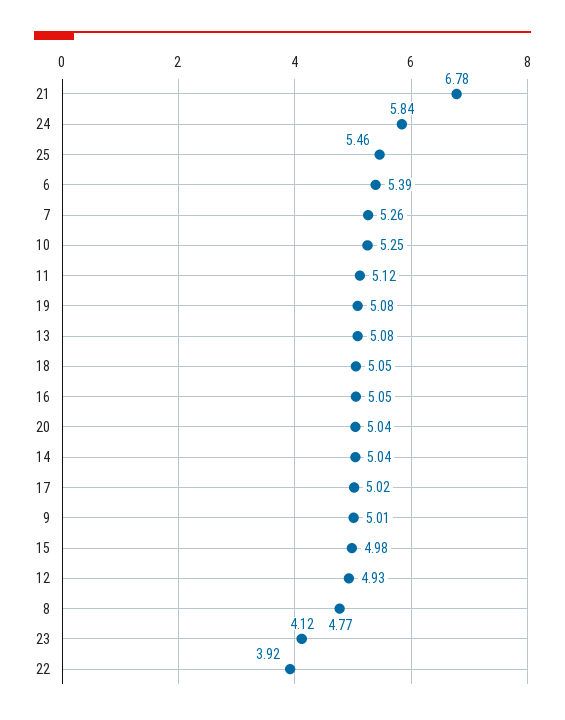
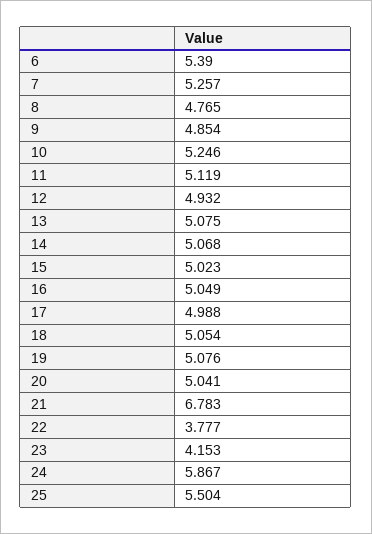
24: 5.84 -> 5.867
25: 5.46 -> 5.504
14: 5.04 -> 5.068
17: 5.02 -> 4.988
9: 5.01 -> 4.854
15: 4.98 -> 5.023
23: 4.12 -> 4.153
22: 3.92 -> 3.777

